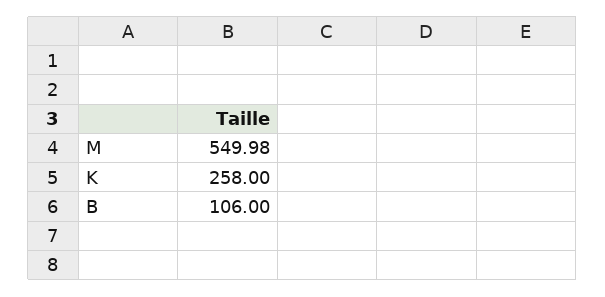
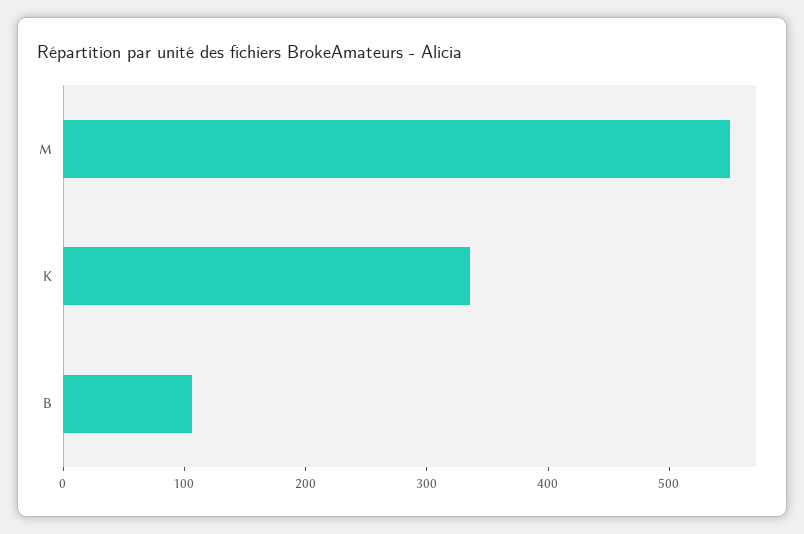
K: 258 -> 340

